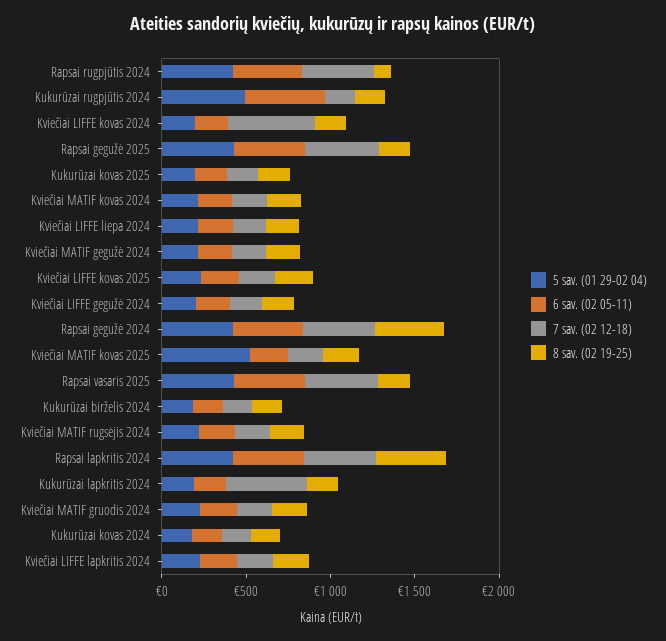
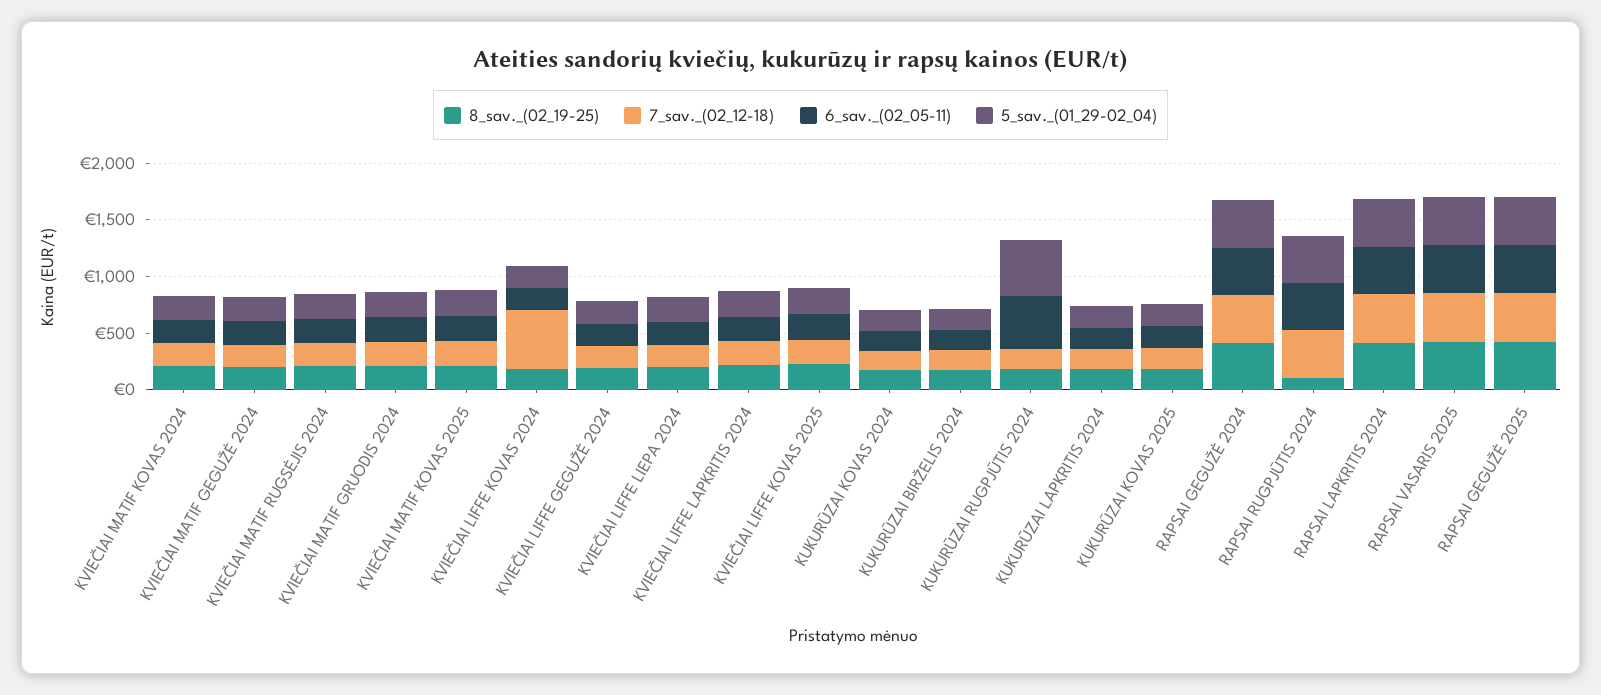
8 sav. (02 19-25), Rapsai gegužė 2025: 200 -> 400
5 sav. (01 29-02 04), Kviečiai MATIF kovas 2025: 500 -> 200
8 sav. (02 19-25), Rapsai vasaris 2025: 200 -> 400
7 sav. (02 12-18), Kukurūzai lapkritis 2024: 500 -> 200

